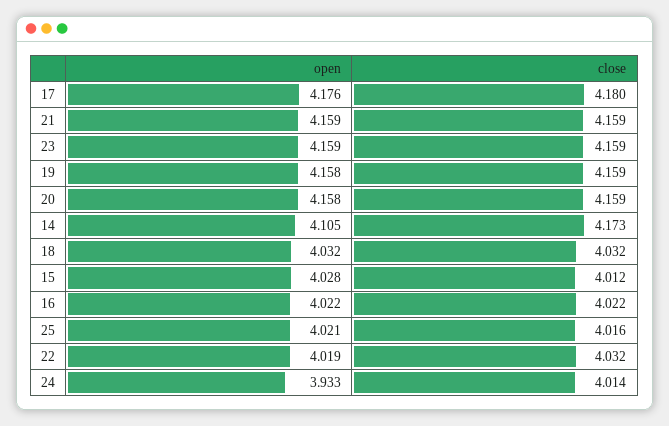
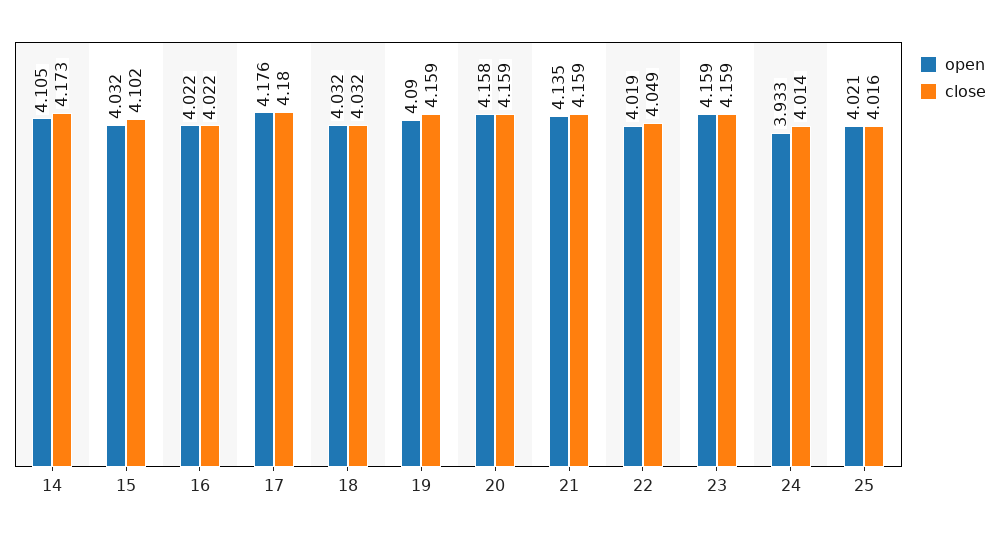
open, 21: 4.159 -> 4.135
open, 19: 4.158 -> 4.09
open, 15: 4.028 -> 4.032
close, 15: 4.012 -> 4.102
close, 22: 4.032 -> 4.049

